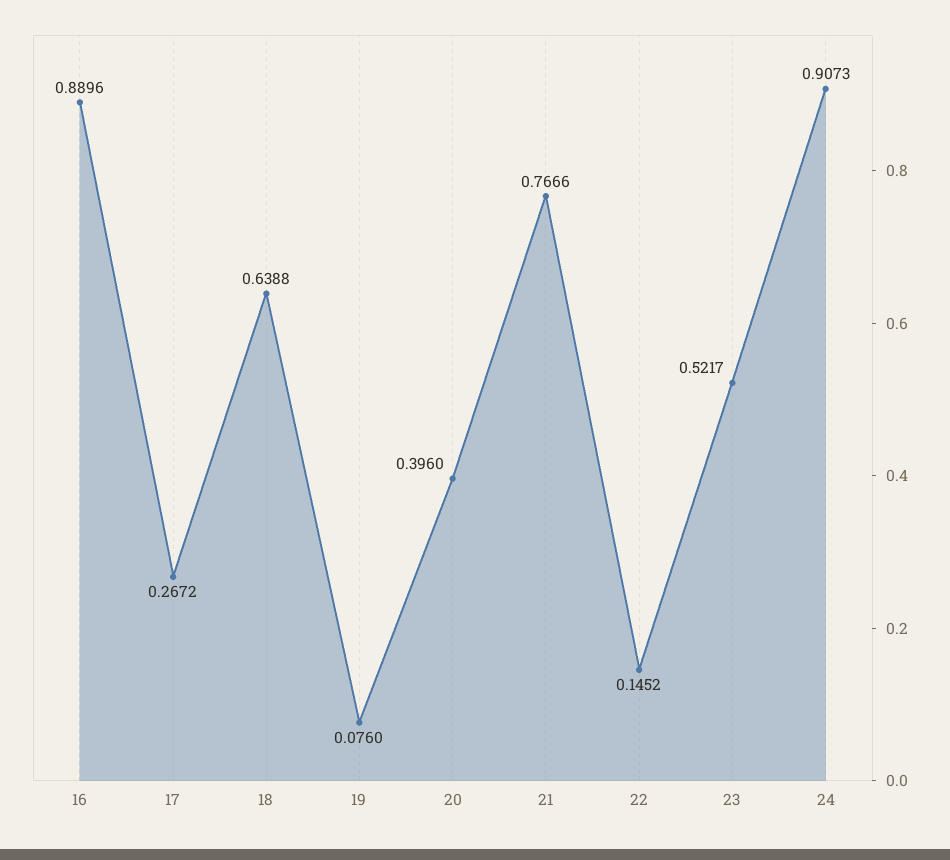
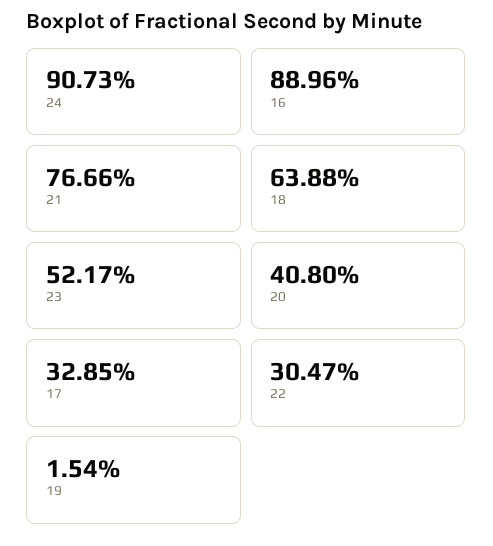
17: 0.2672 -> 0.3285
19: 0.076 -> 0.0154
20: 0.396 -> 0.408
22: 0.1452 -> 0.3047

